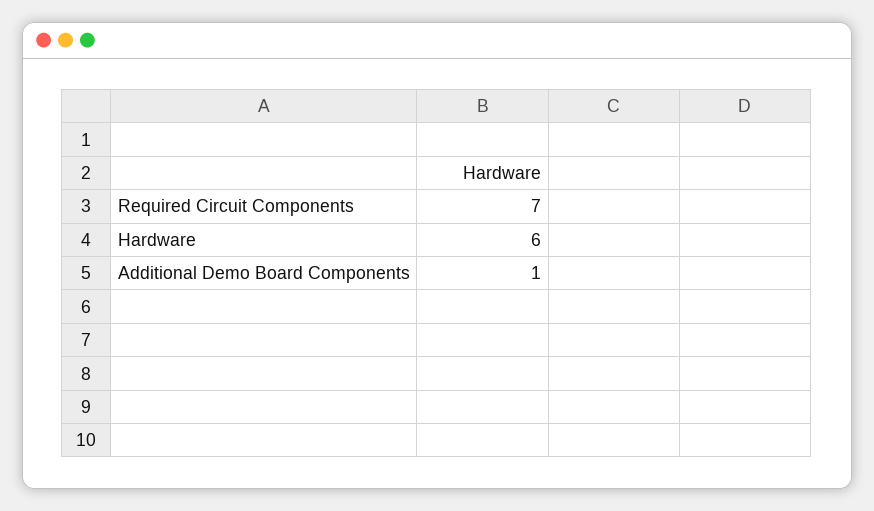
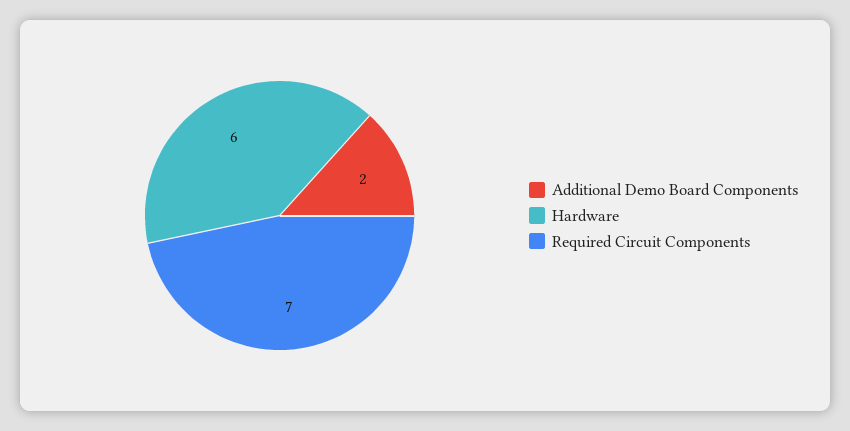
Additional Demo Board Components: 1 -> 2

